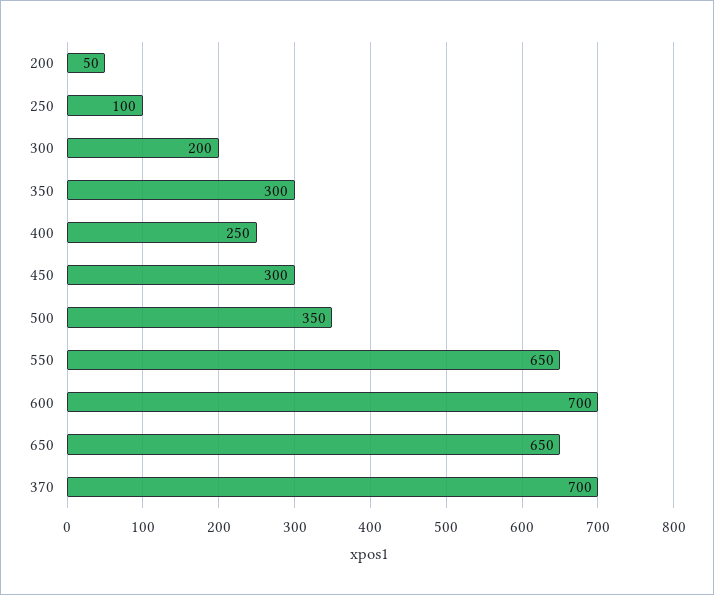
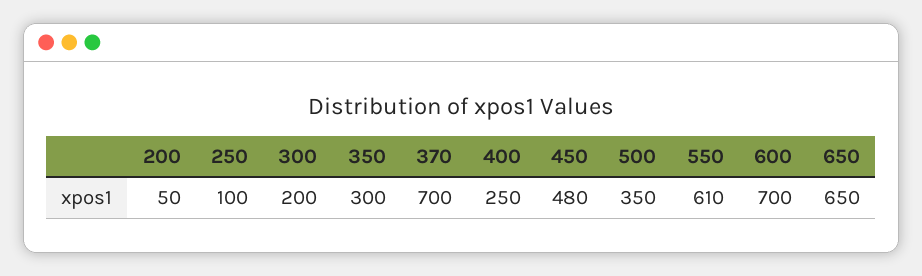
450: 300 -> 480
550: 650 -> 610

